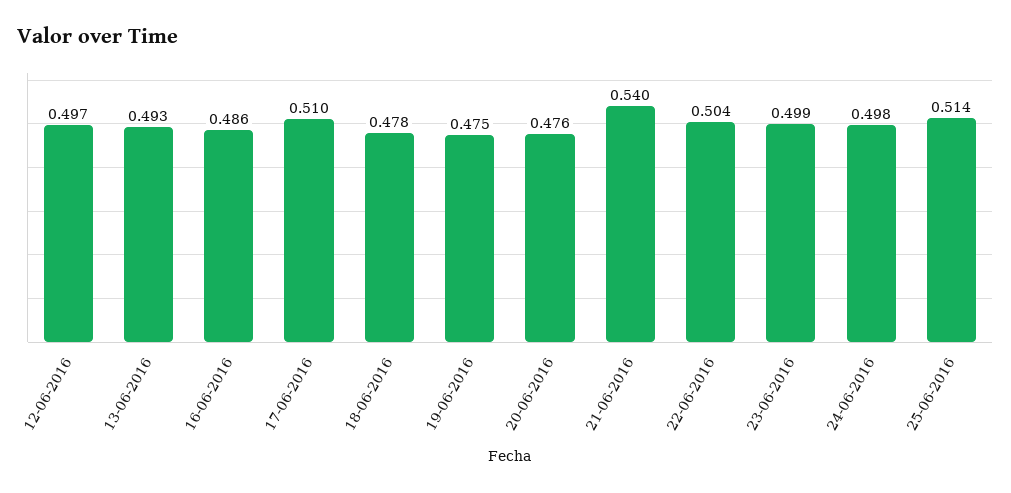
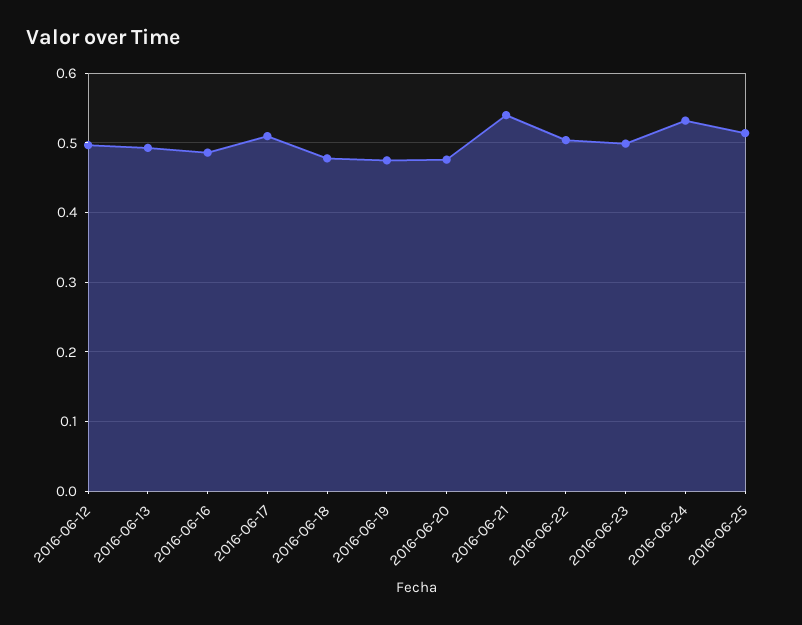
24-06-2016: 0.498 -> 0.53

